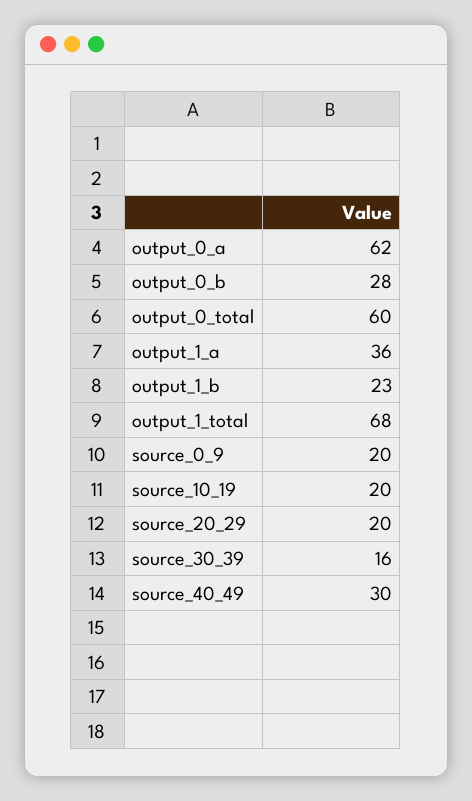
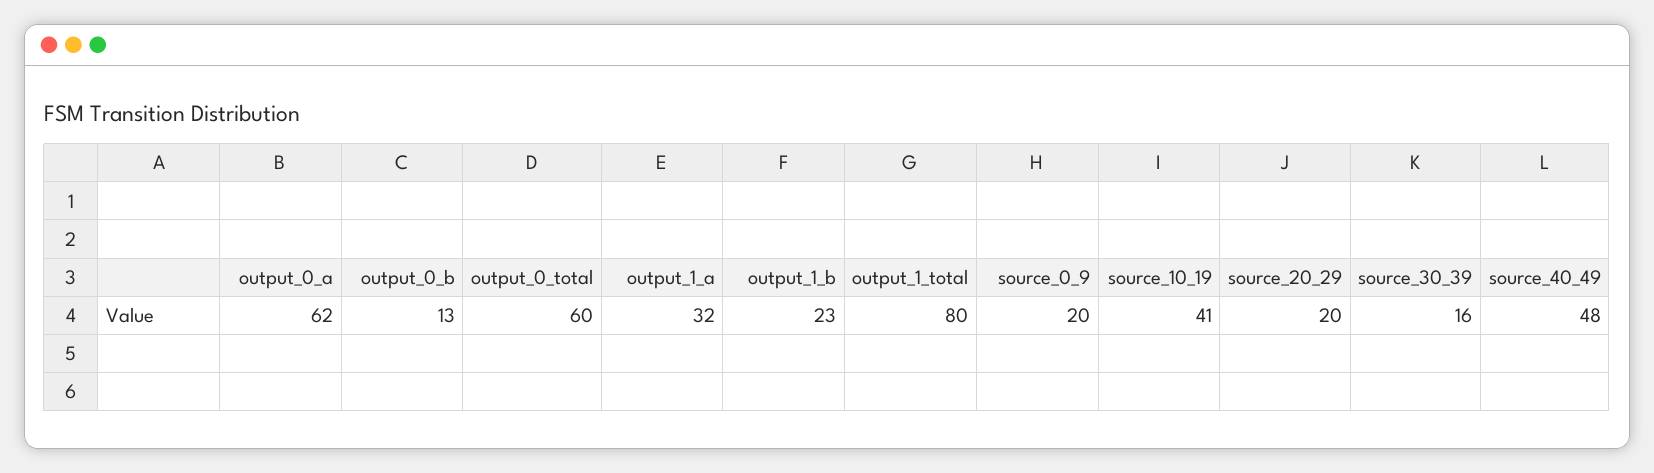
output_0_b: 28 -> 13
output_1_a: 36 -> 32
output_1_total: 68 -> 80
source_10_19: 20 -> 41
source_40_49: 30 -> 48

